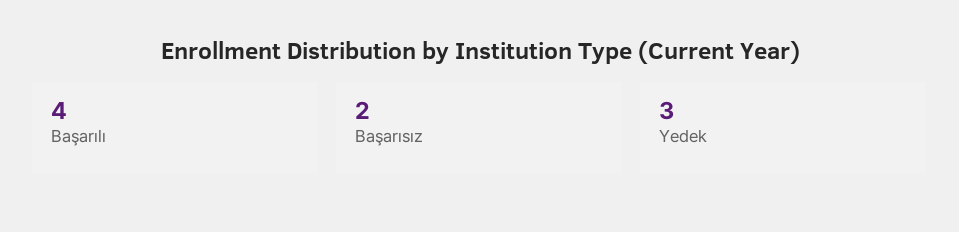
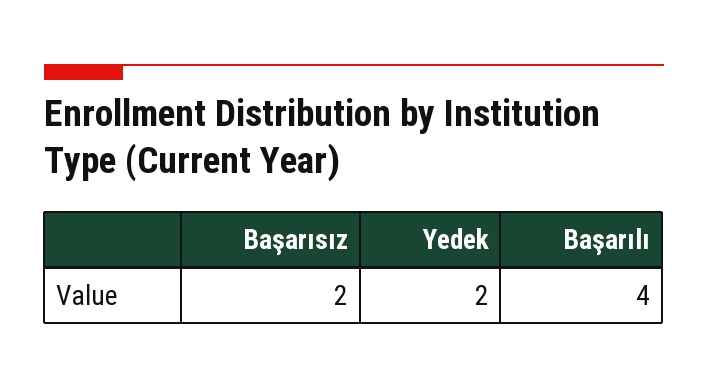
Yedek: 3 -> 2

